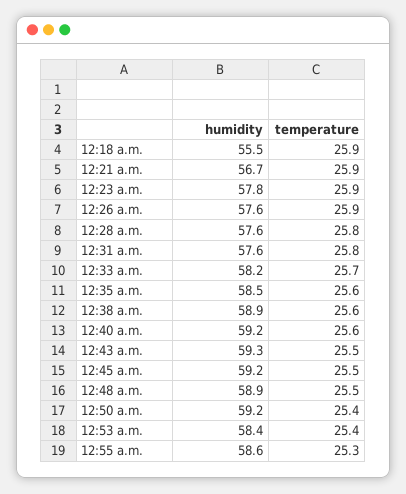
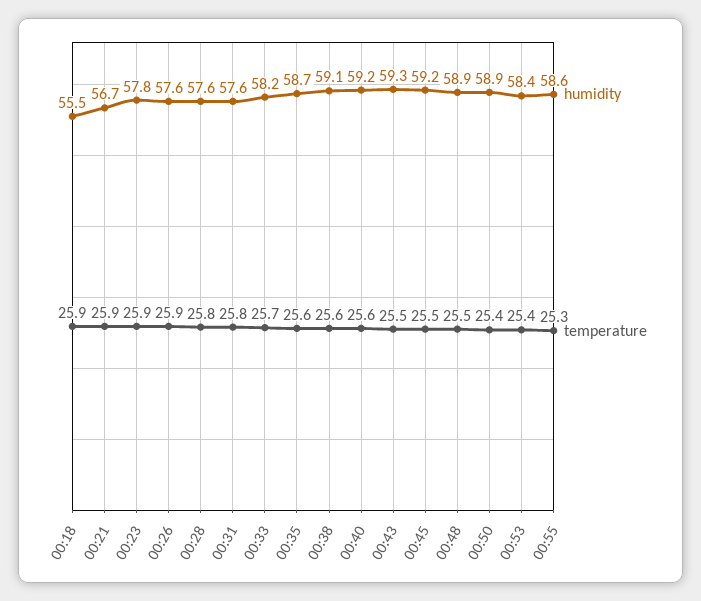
humidity, 12:35 a.m.: 58.5 -> 58.7
humidity, 12:38 a.m.: 58.9 -> 59.1
humidity, 12:50 a.m.: 59.2 -> 58.9

